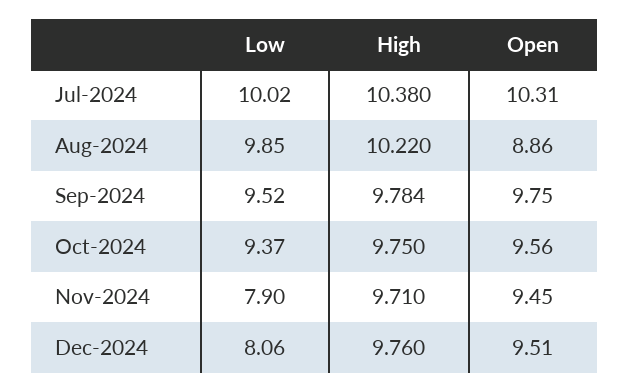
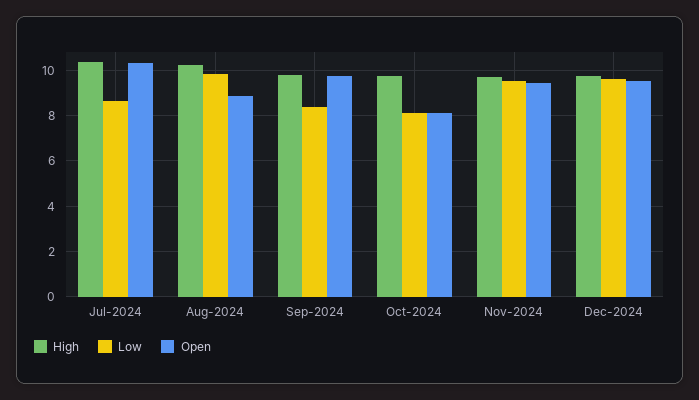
Low, Jul-2024: 10.02 -> 8.5
Low, Sep-2024: 9.52 -> 8.5
Low, Oct-2024: 9.37 -> 8
Open, Oct-2024: 9.56 -> 8
Low, Nov-2024: 7.9 -> 9.5
Low, Dec-2024: 8.06 -> 9.5

